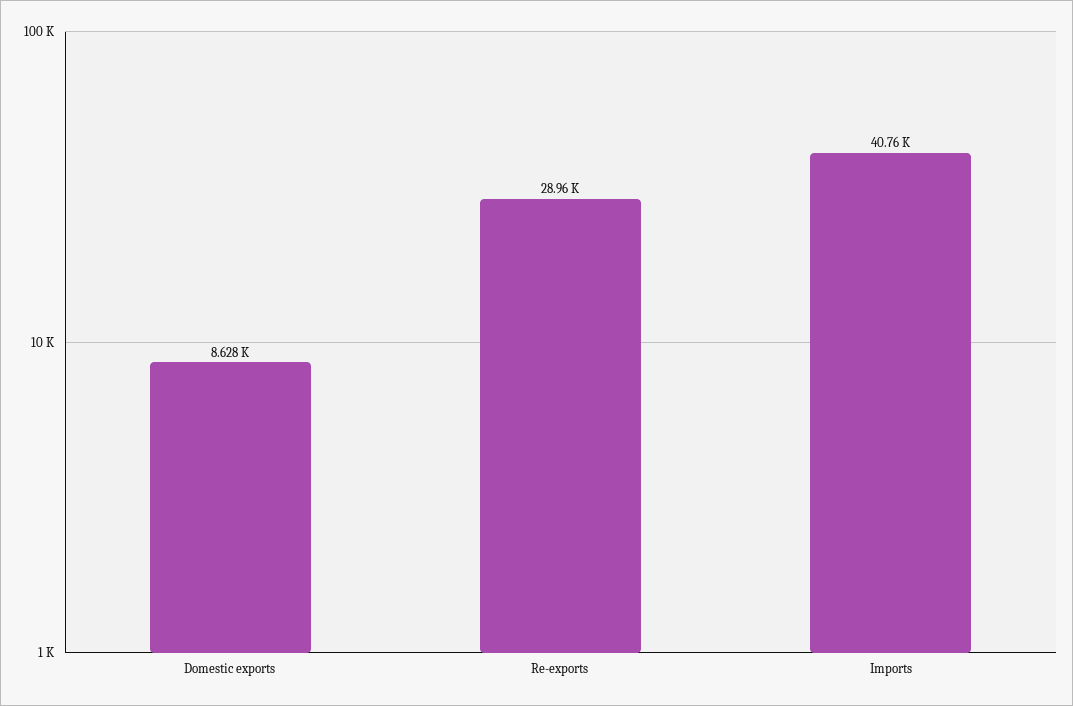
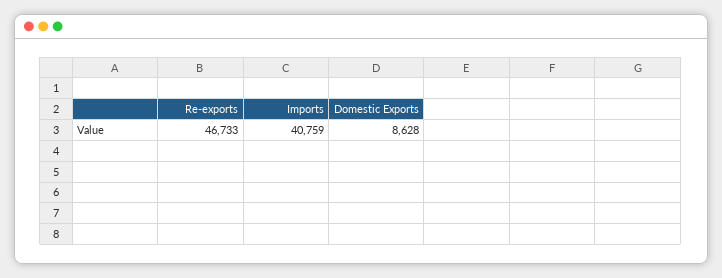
Re-exports: 28960 -> 46733

